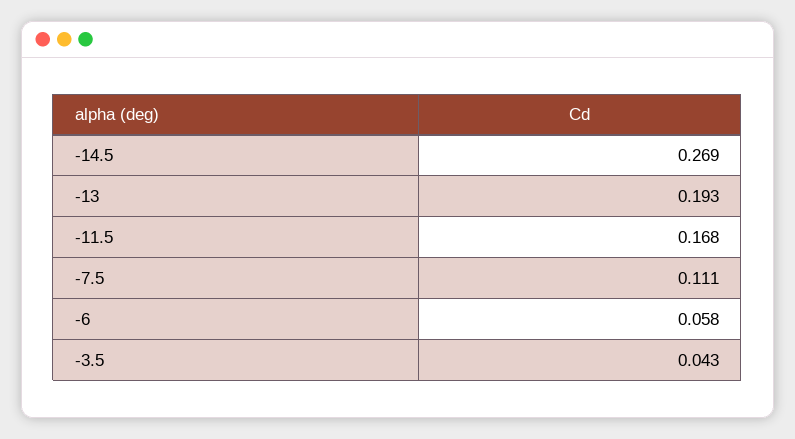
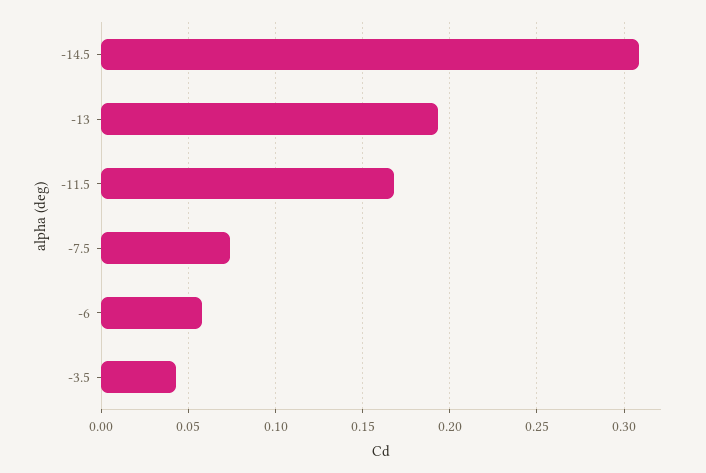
-14.5: 0.269 -> 0.31
-7.5: 0.111 -> 0.075

